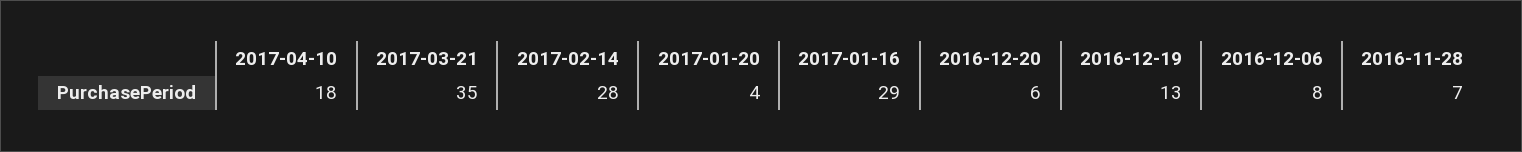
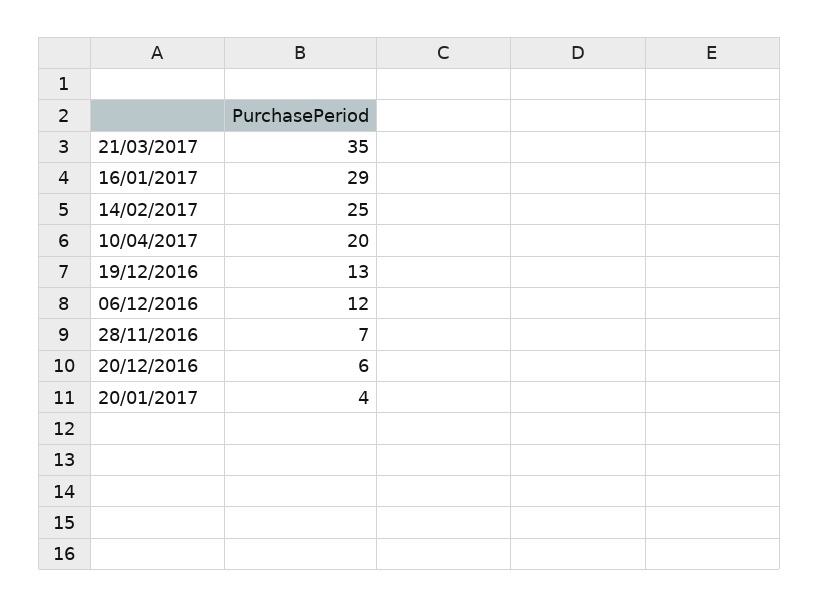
2017-04-10: 18 -> 20
2017-02-14: 28 -> 25
2016-12-06: 8 -> 12

